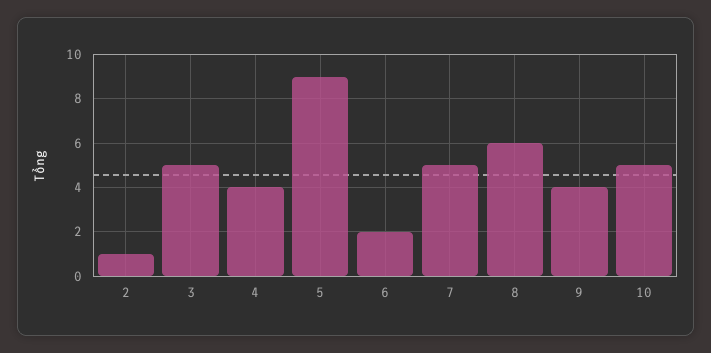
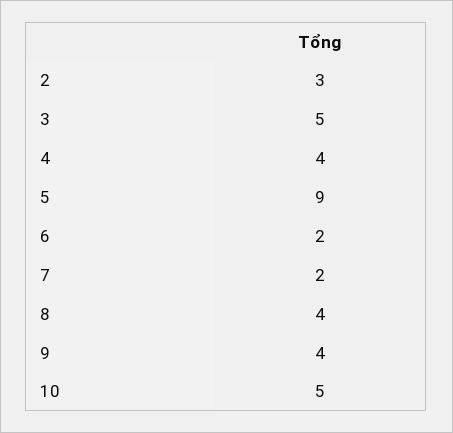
2: 1 -> 3
7: 5 -> 2
8: 6 -> 4

